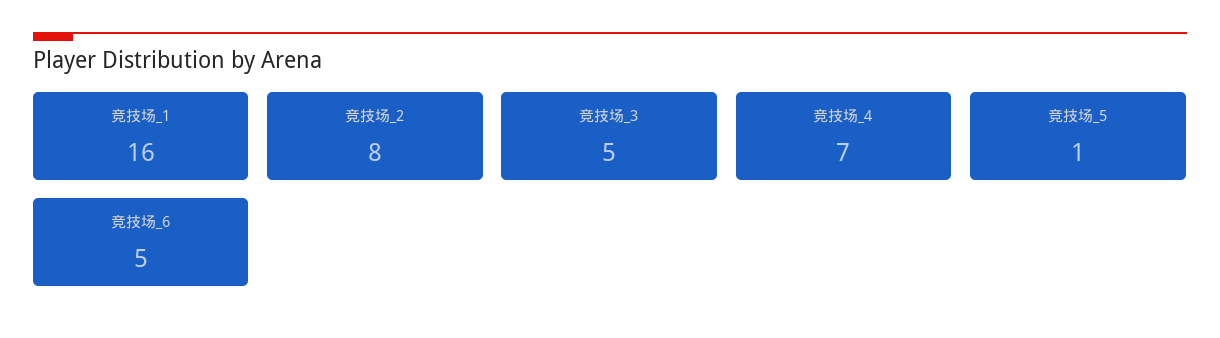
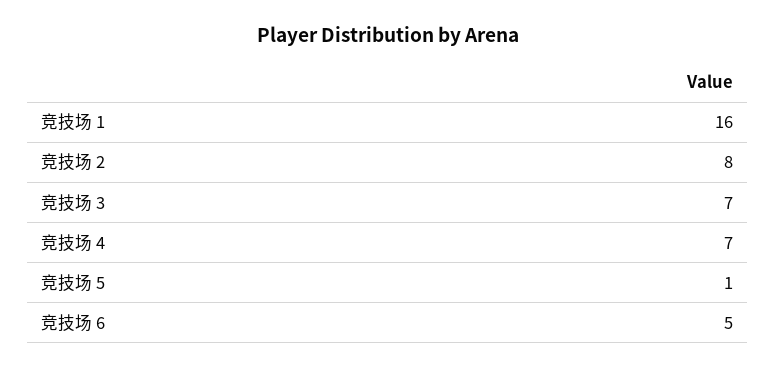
竞技场_3: 5 -> 7

